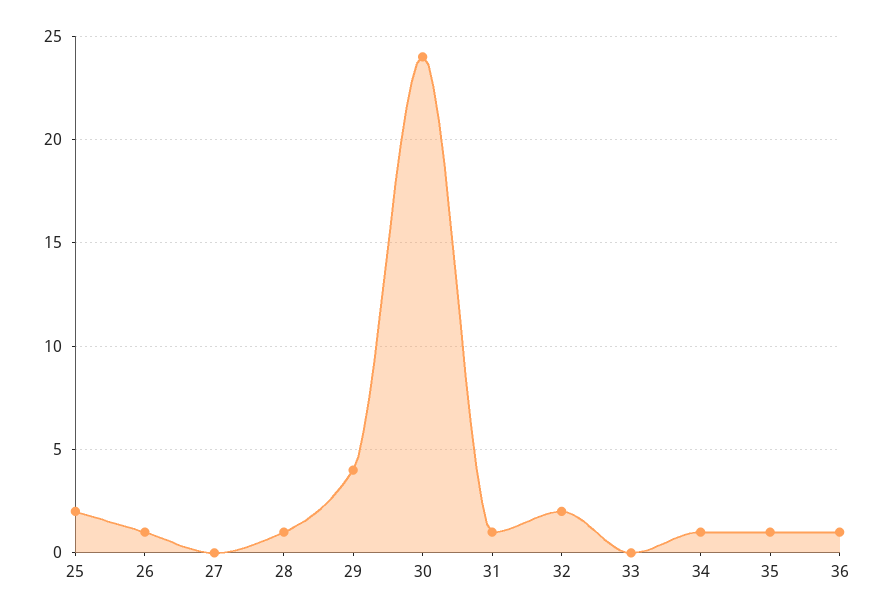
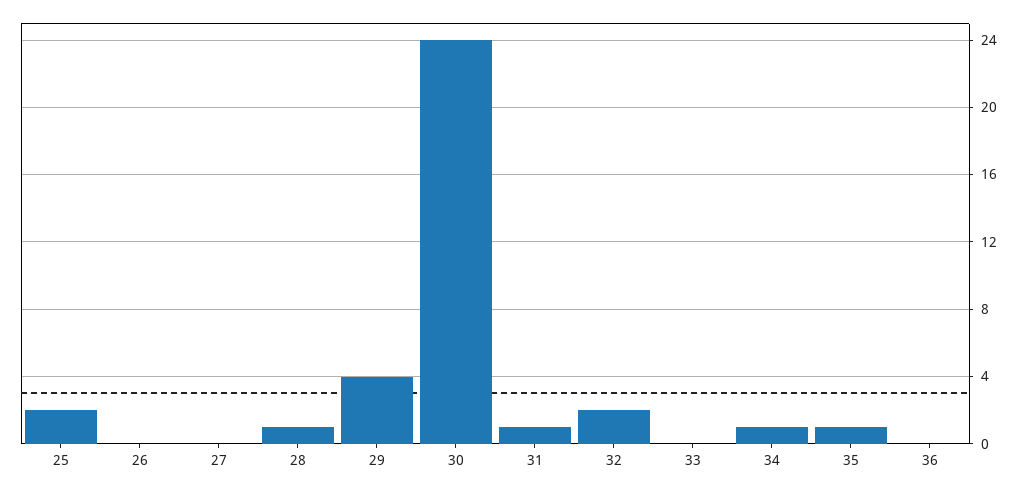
26: 1 -> 0
36: 1 -> 0

